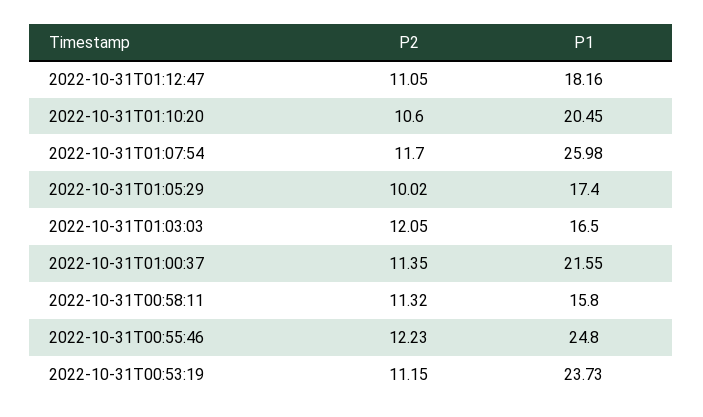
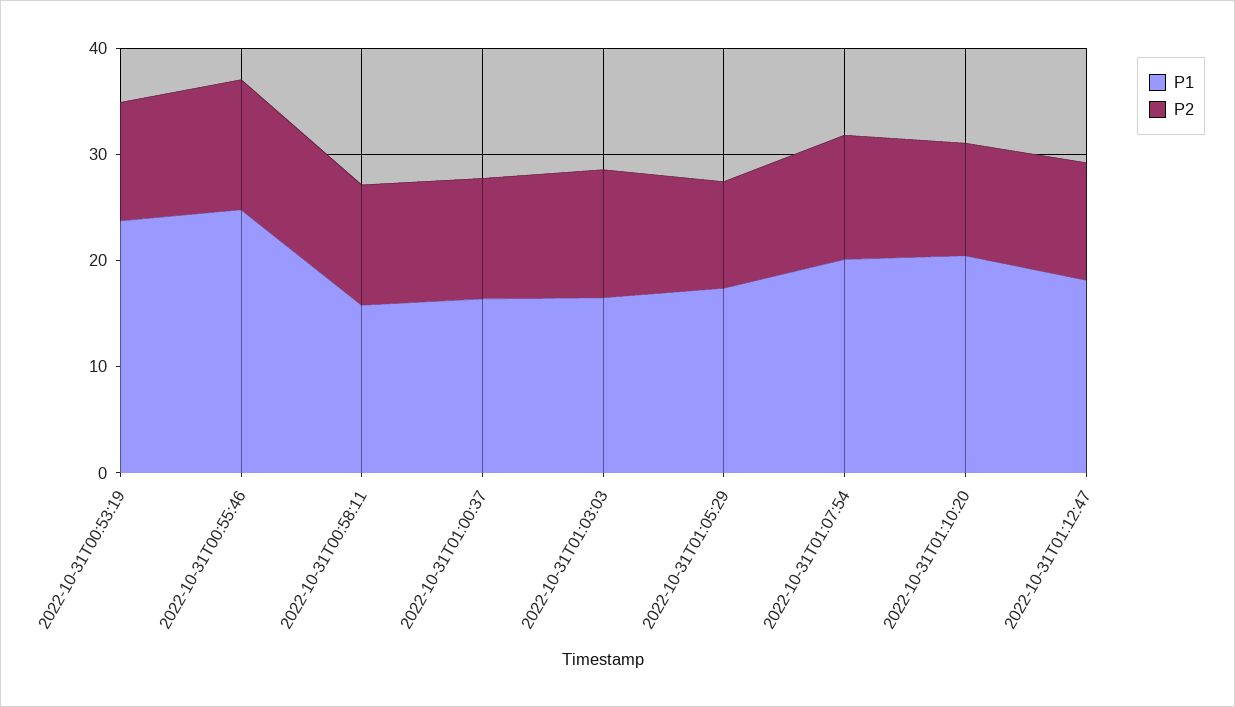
P1, 2022-10-31T01:07:54: 25.98 -> 20
P1, 2022-10-31T01:00:37: 21.55 -> 16

